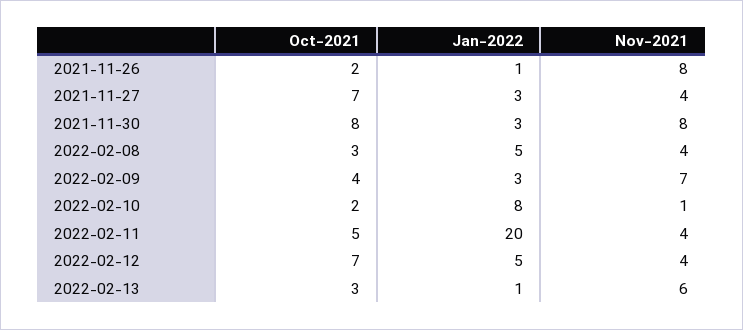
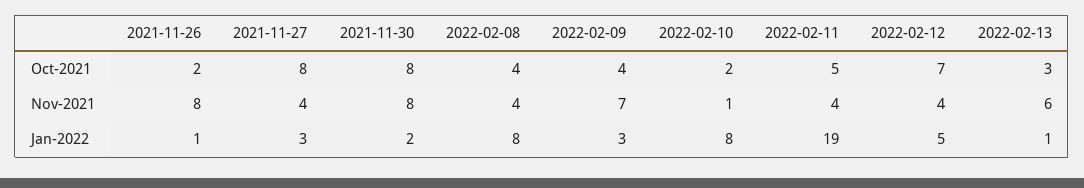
Oct-2021, 2021-11-27: 7 -> 8
Jan-2022, 2021-11-30: 3 -> 2
Oct-2021, 2022-02-08: 3 -> 4
Jan-2022, 2022-02-08: 5 -> 8
Jan-2022, 2022-02-11: 20 -> 19

